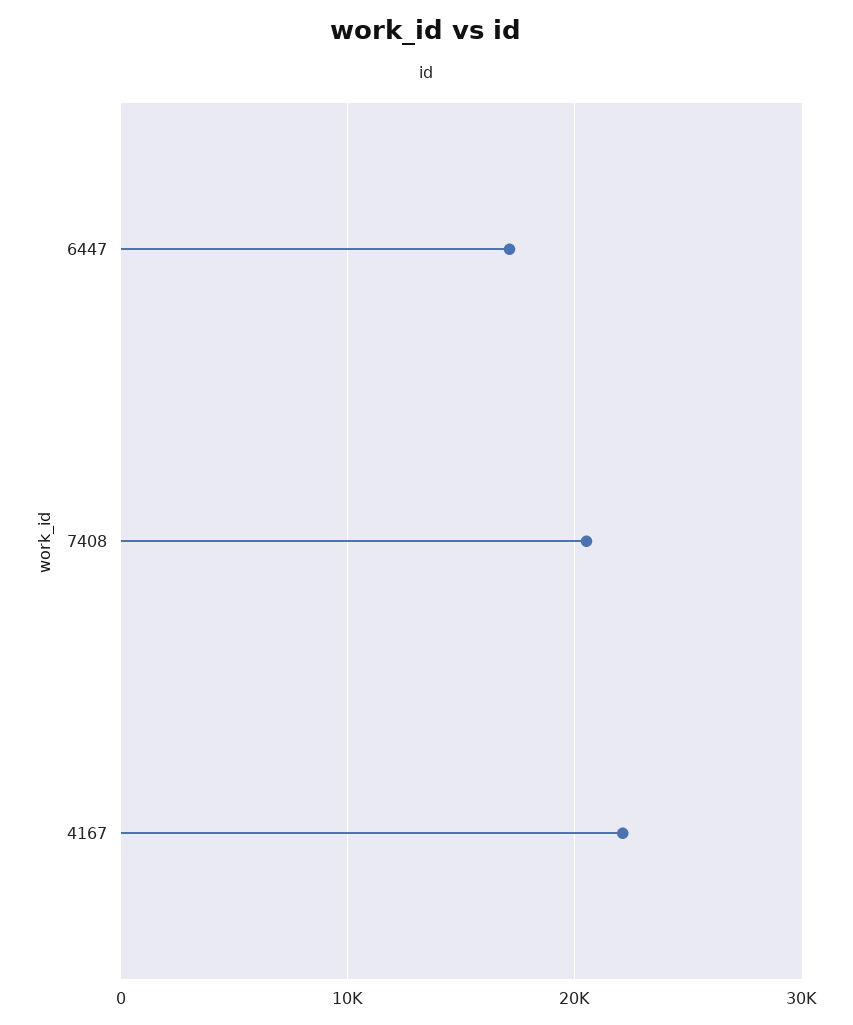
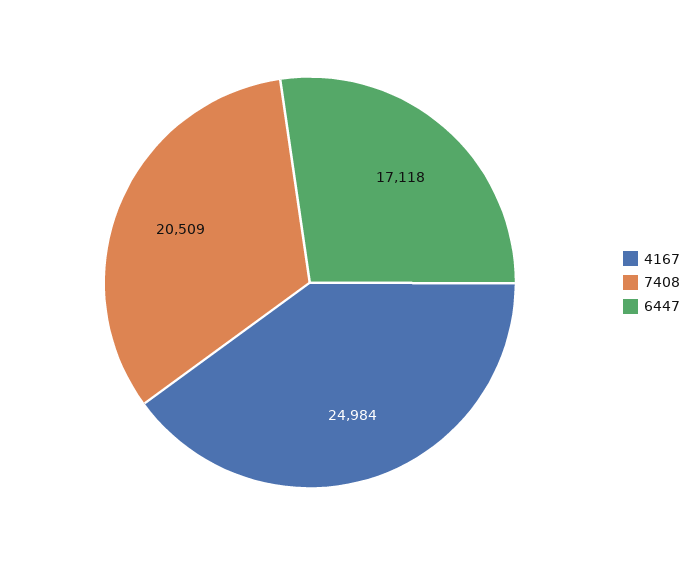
4167: 22000 -> 24984

